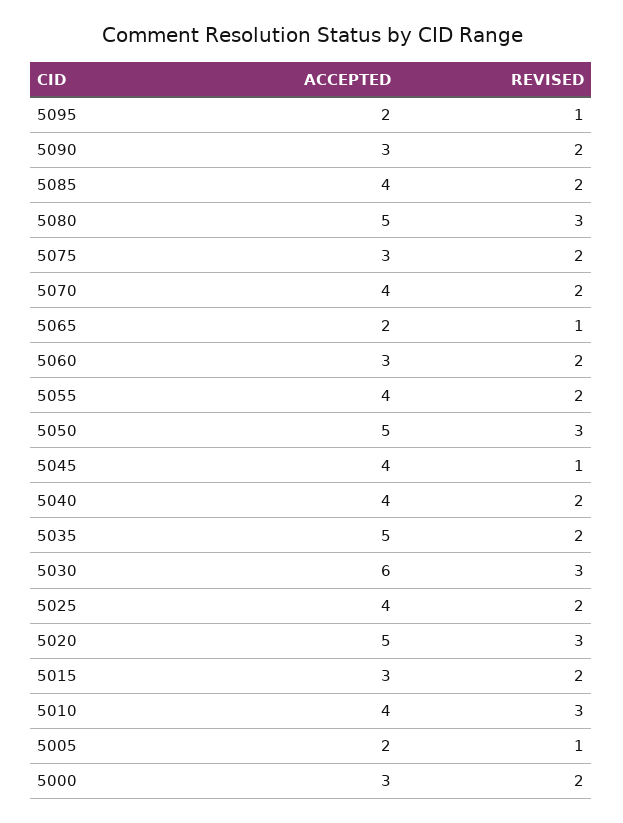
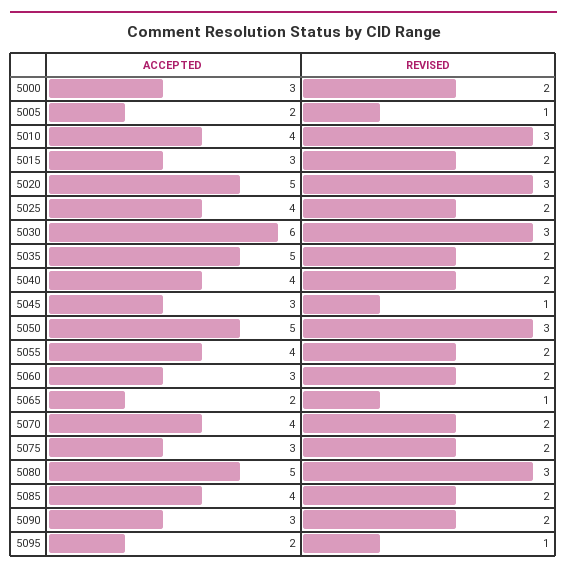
ACCEPTED, 5045: 4 -> 3

